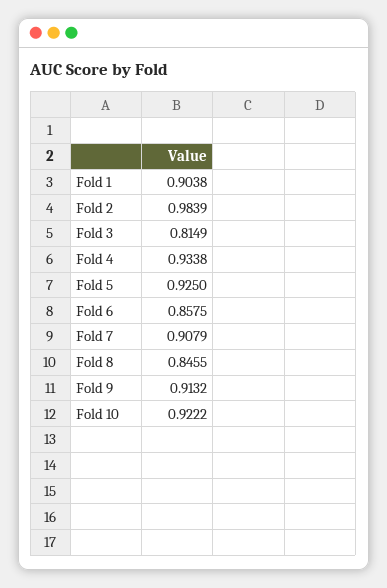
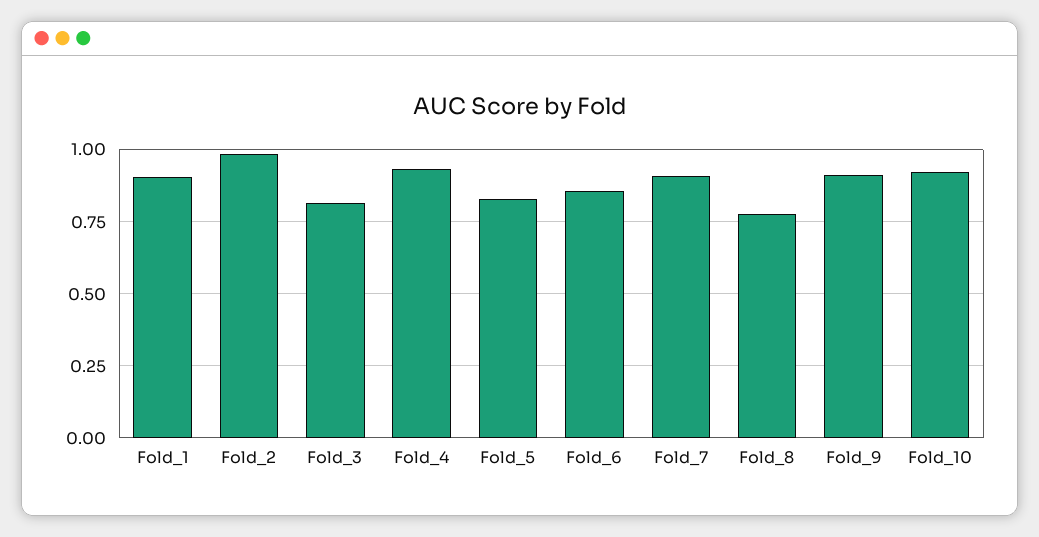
Fold 5: 0.925 -> 0.825
Fold 8: 0.8455 -> 0.775

